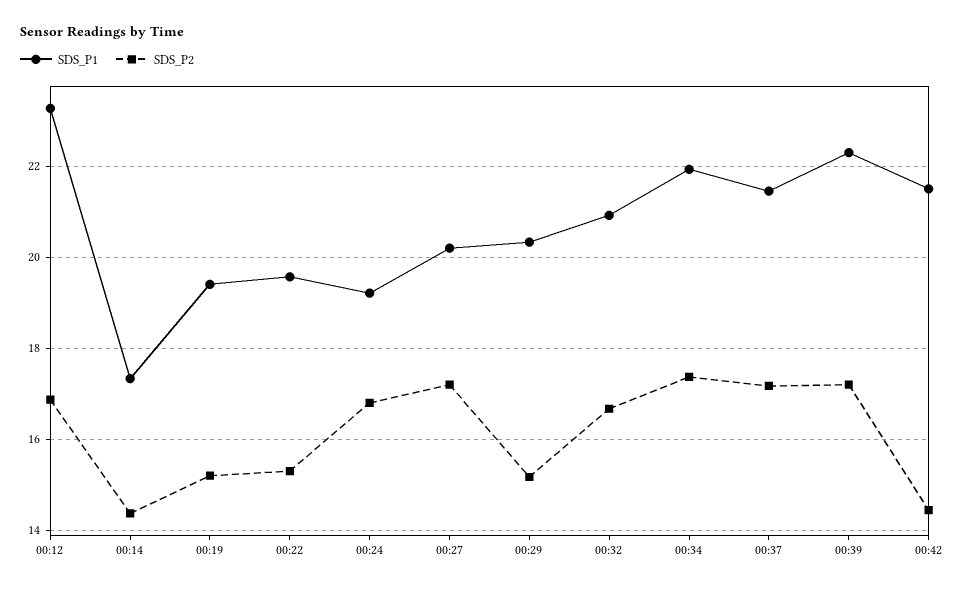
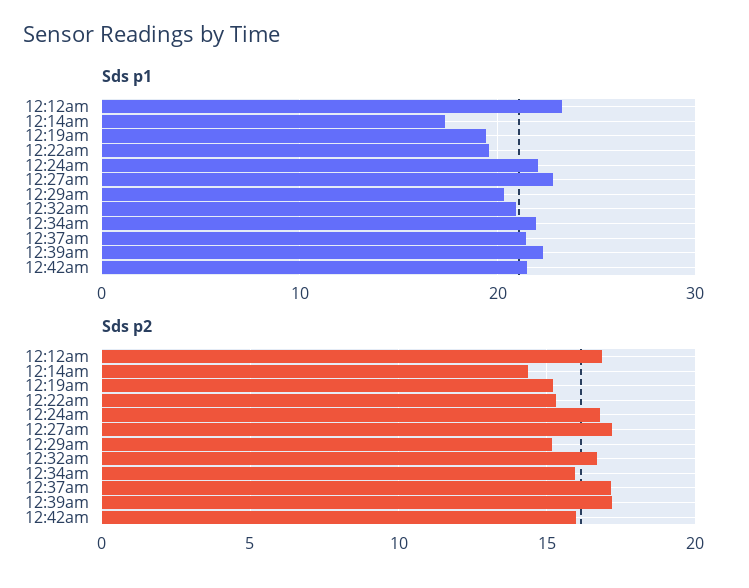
SDS_P1, 00:24: 19.2 -> 22
SDS_P1, 00:27: 20.2 -> 23
SDS_P2, 00:34: 17.4 -> 16
SDS_P2, 00:42: 14.4 -> 16

